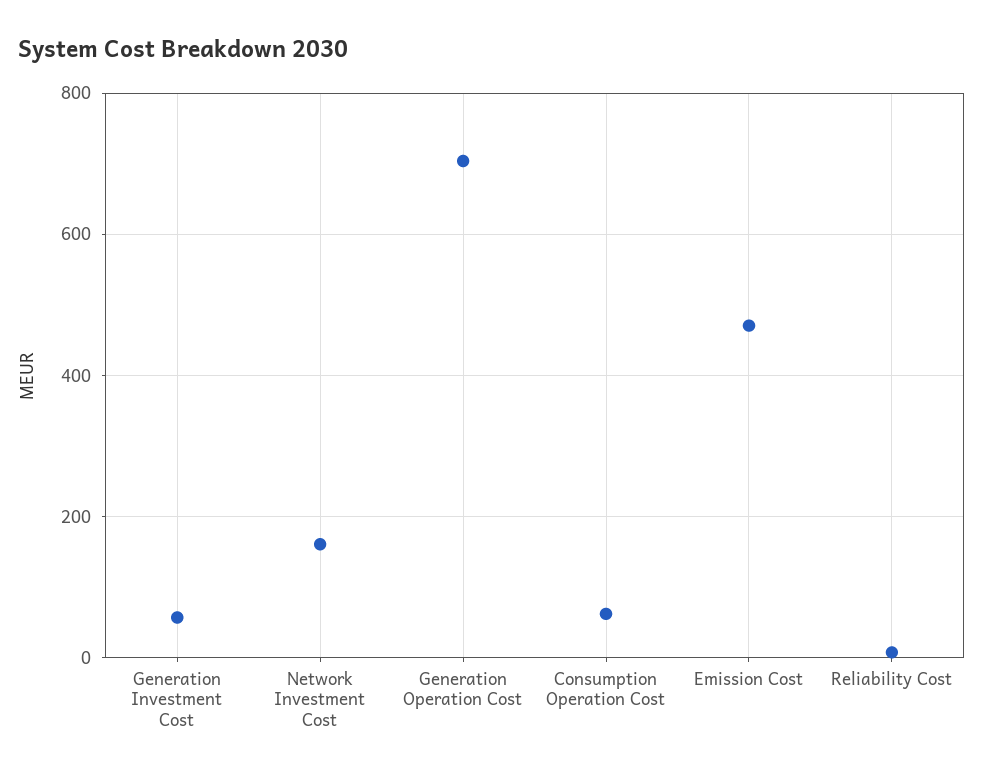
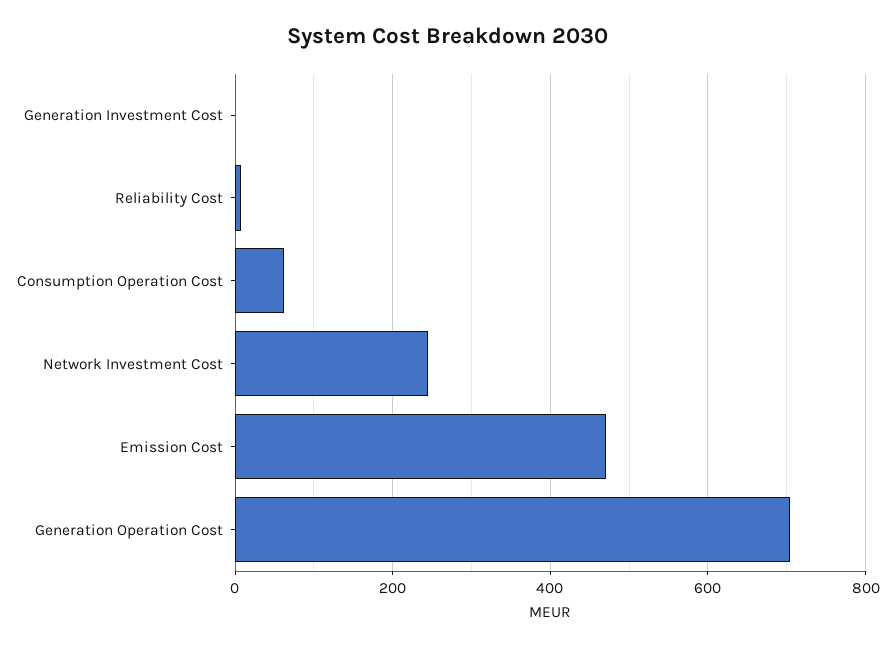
Generation Investment Cost: 60 -> 0
Network Investment Cost: 160 -> 240

